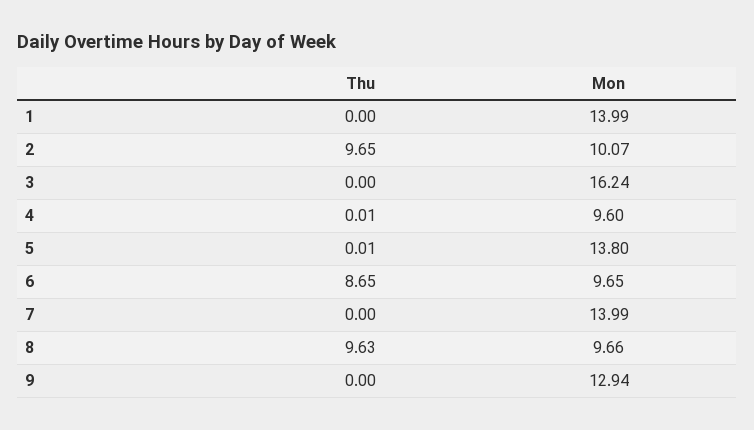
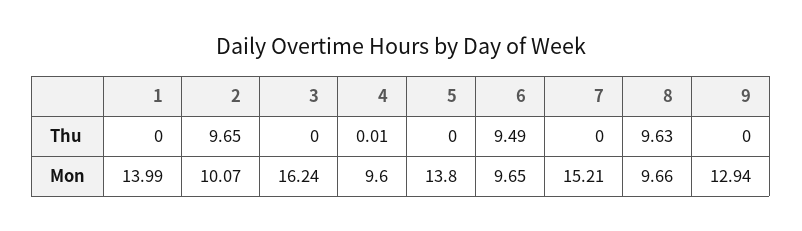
Thu, 5: 0.01 -> 0
Thu, 6: 8.65 -> 9.49
Mon, 7: 13.99 -> 15.21

